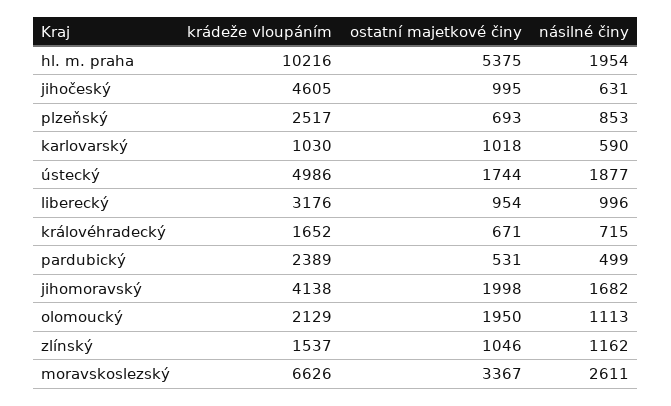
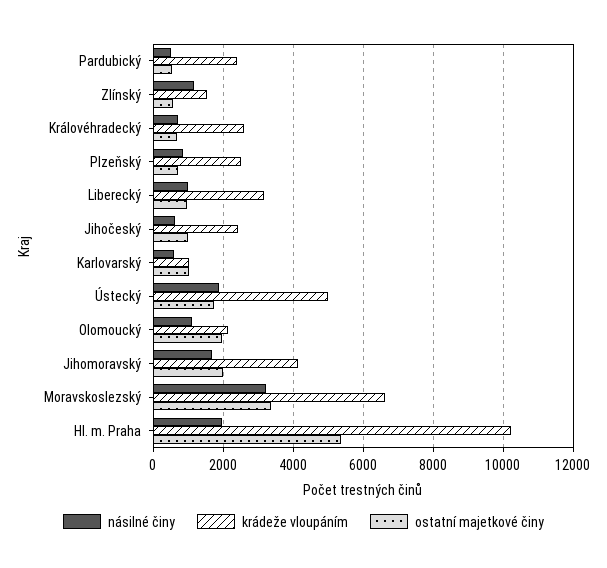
krádeže vloupáním, jihočeský: 4605 -> 2400
krádeže vloupáním, královéhradecký: 1652 -> 2600
ostatní majetkové činy, zlínský: 1046 -> 600
násilné činy, moravskoslezský: 2611 -> 3200

